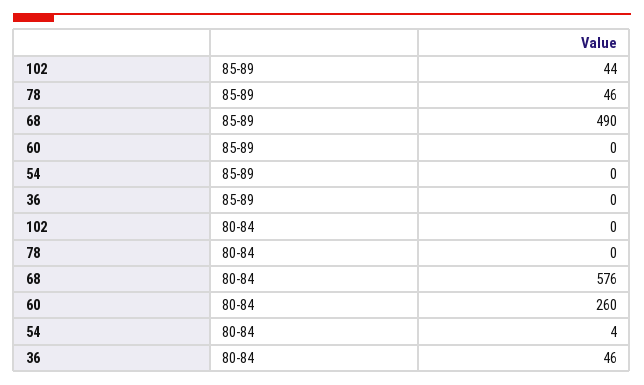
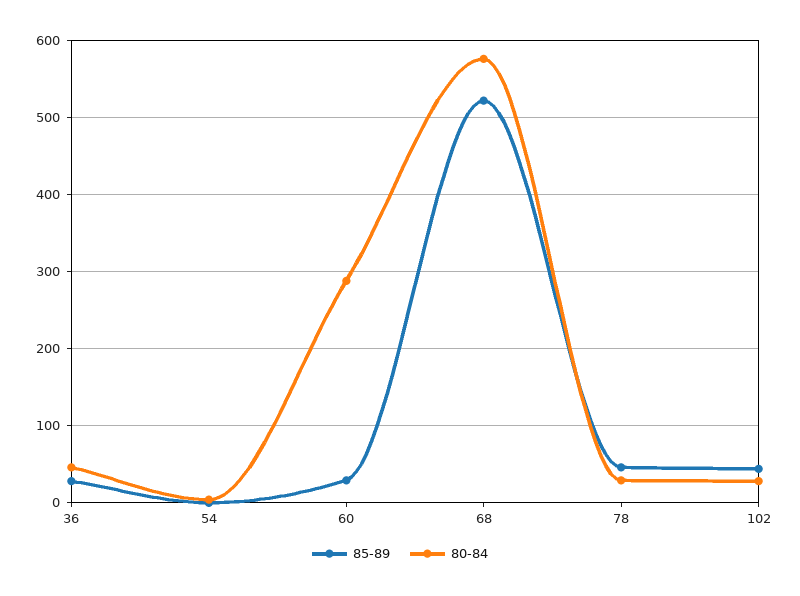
85-89, 68: 490 -> 520
85-89, 60: 0 -> 30
85-89, 36: 0 -> 30
80-84, 102: 0 -> 30
80-84, 78: 0 -> 30
80-84, 60: 260 -> 290

